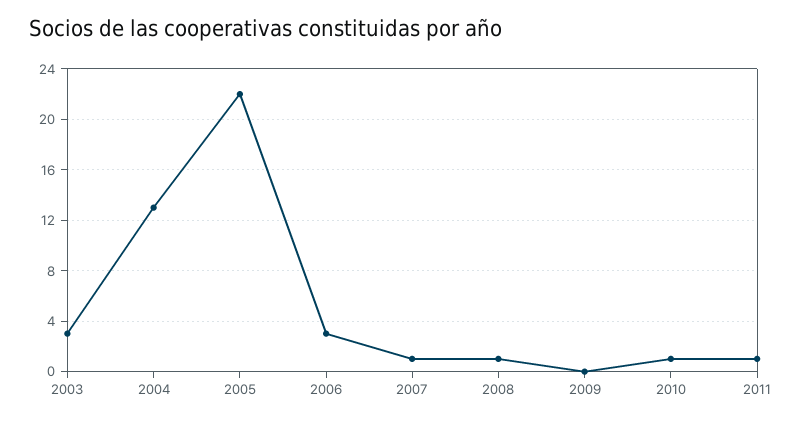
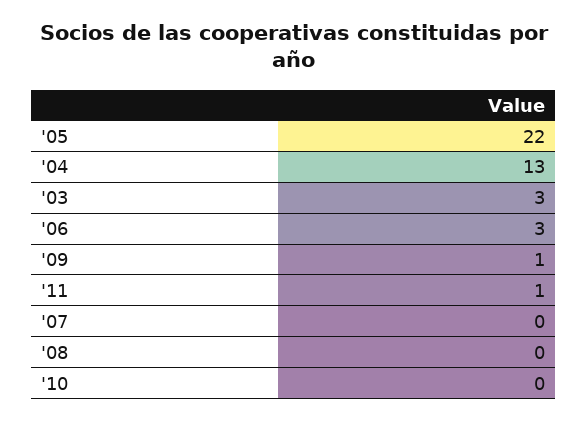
2007: 1 -> 0
2008: 1 -> 0
2009: 0 -> 1
2010: 1 -> 0

